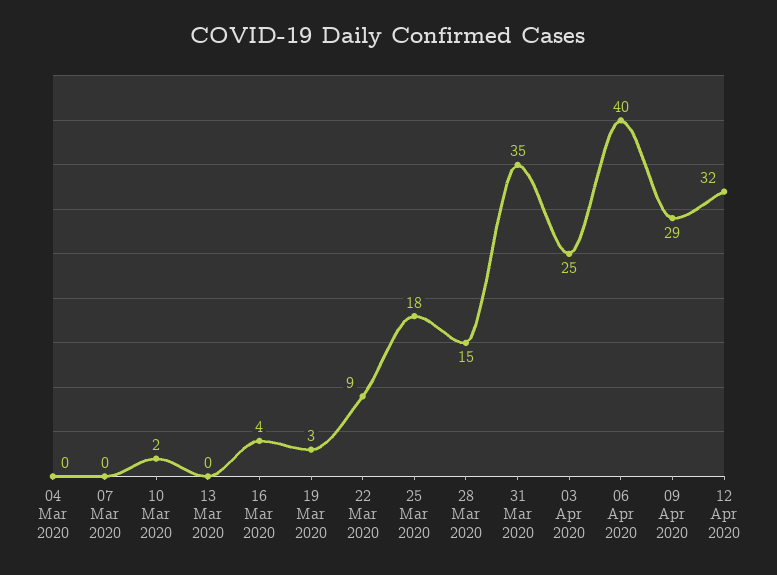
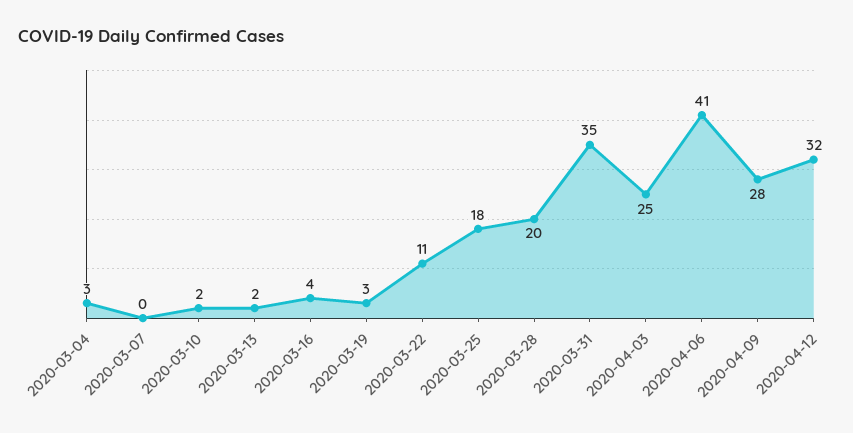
04 Mar 2020: 0 -> 3
13 Mar 2020: 0 -> 2
22 Mar 2020: 9 -> 11
28 Mar 2020: 15 -> 20
06 Apr 2020: 40 -> 41
09 Apr 2020: 29 -> 28

